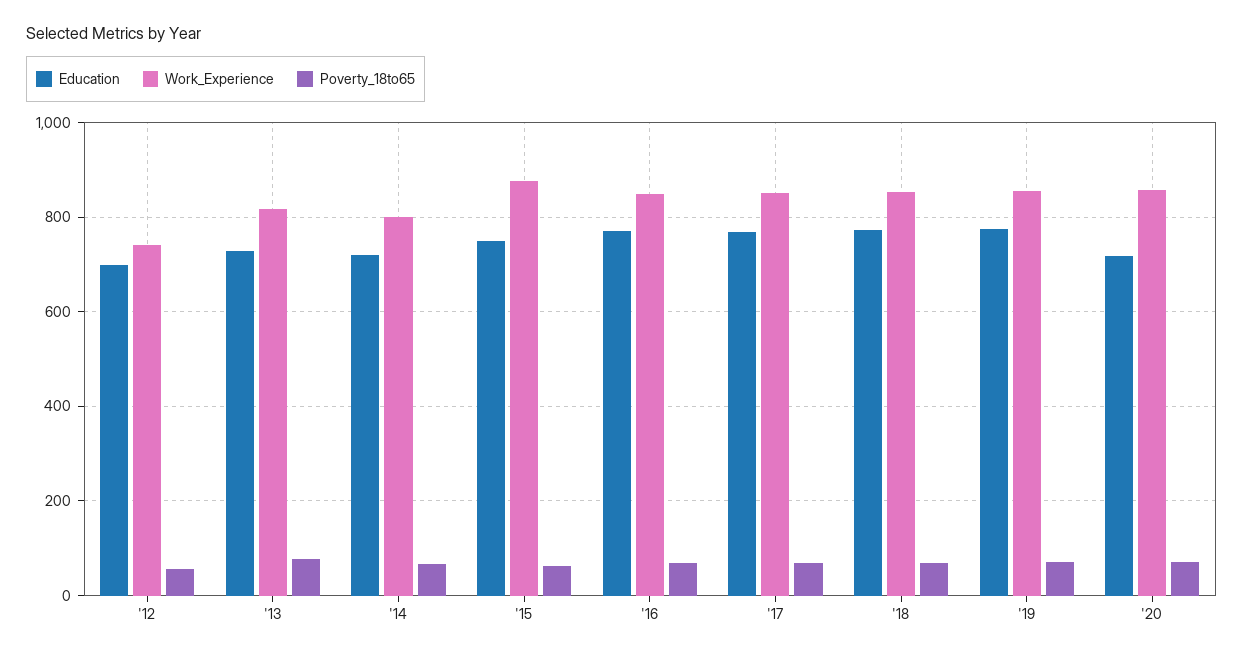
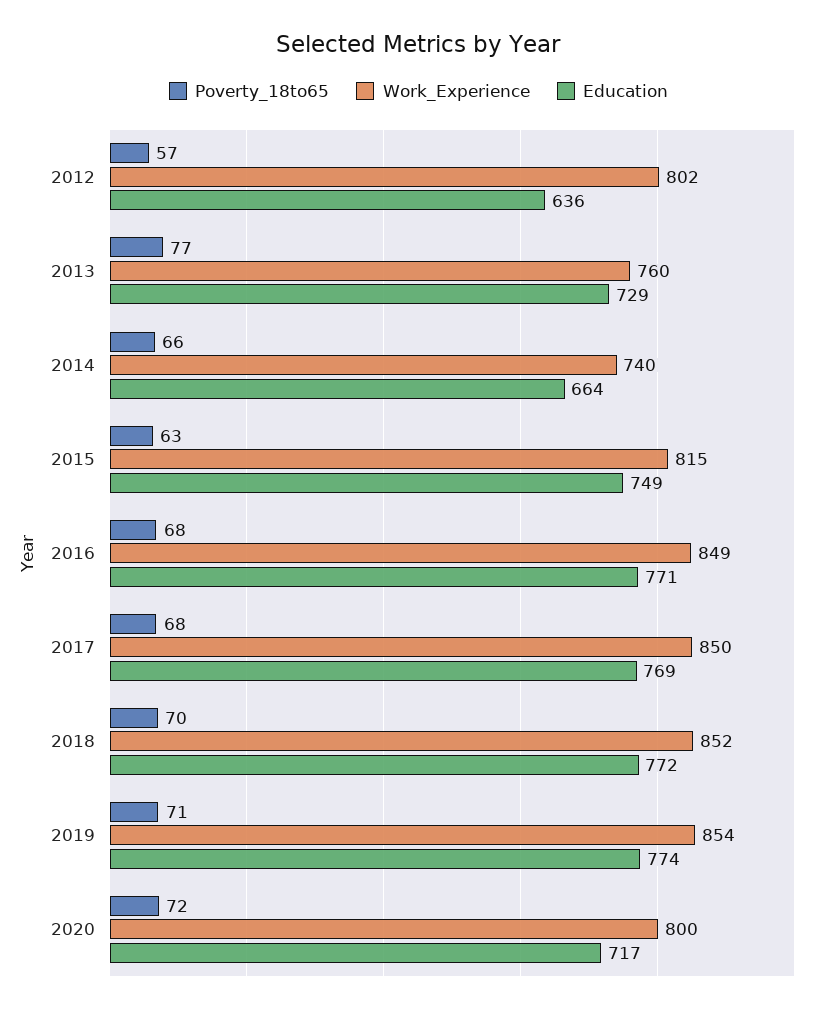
Education, '12: 700 -> 636
Work_Experience, '12: 740 -> 802
Work_Experience, '13: 820 -> 760
Education, '14: 720 -> 664
Work_Experience, '14: 800 -> 740
Work_Experience, '15: 880 -> 815
Work_Experience, '20: 860 -> 800

